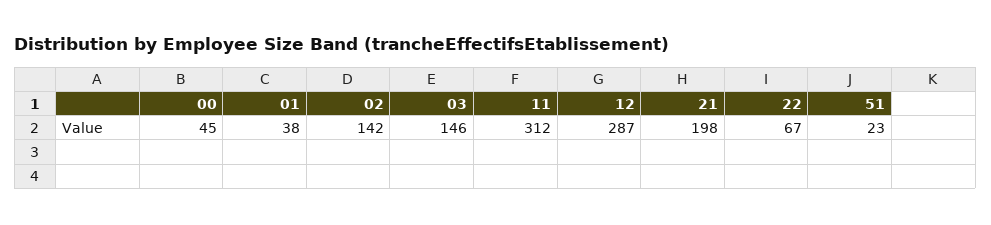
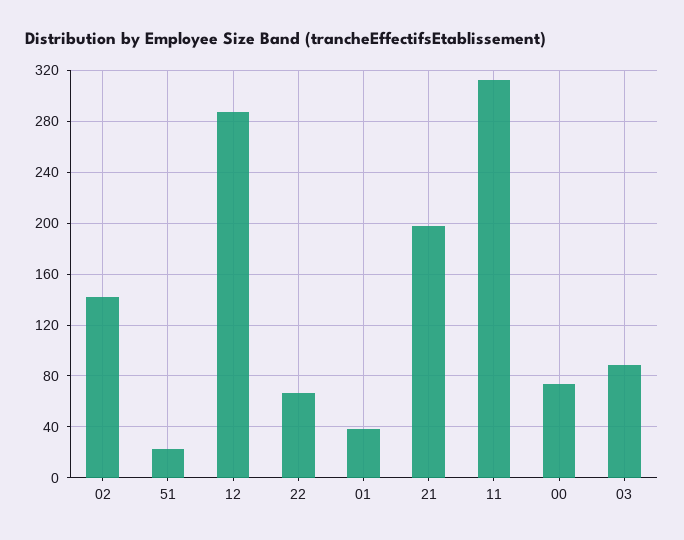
00: 45 -> 75
03: 146 -> 90

